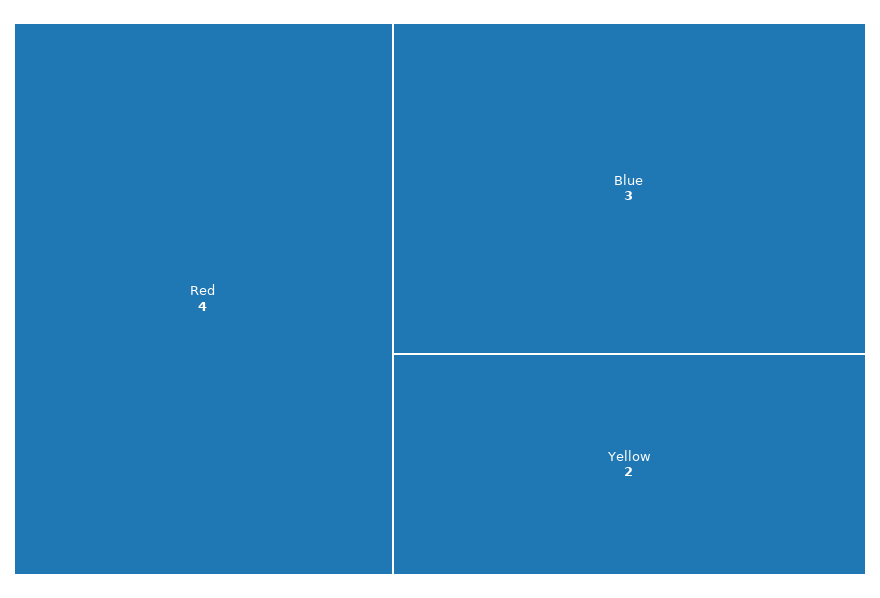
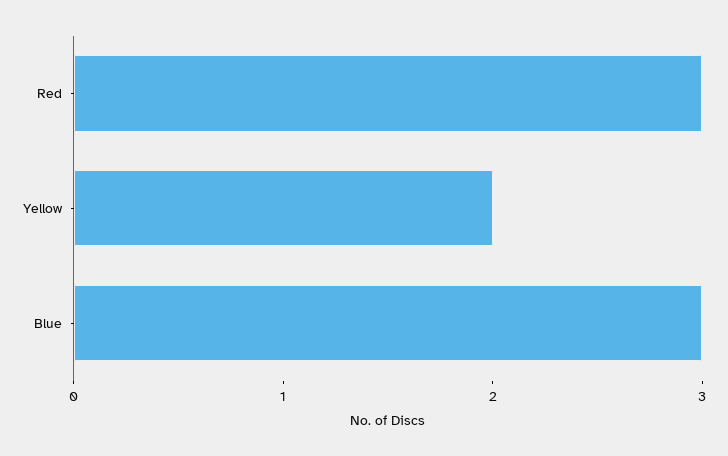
Red: 4 -> 3

